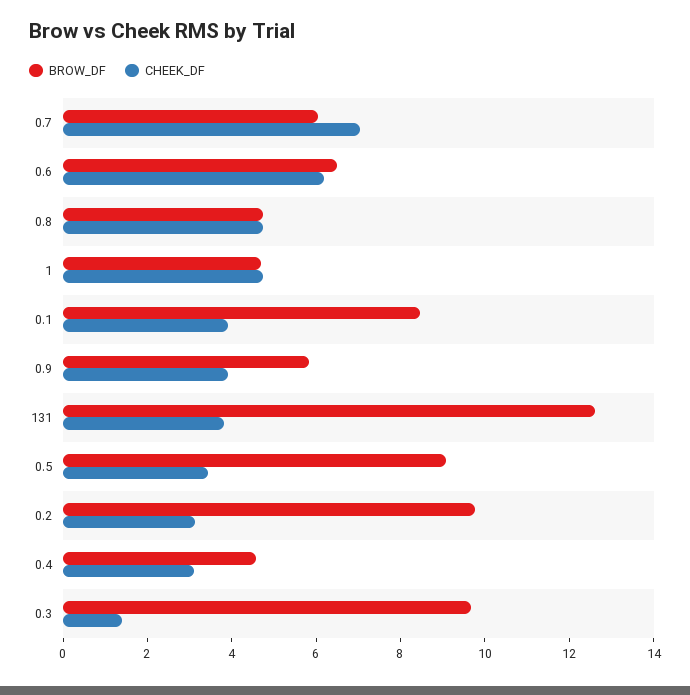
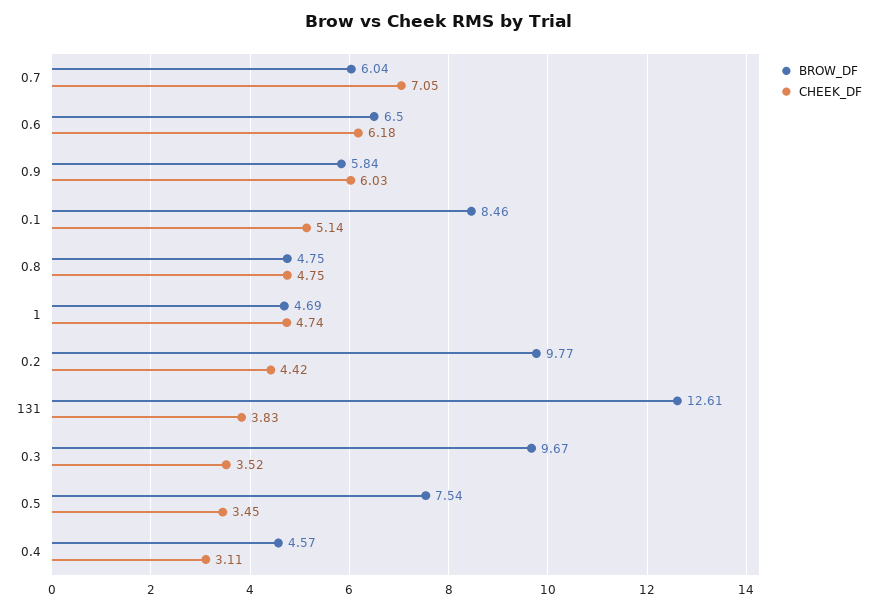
CHEEK_DF, 0.1: 4 -> 5.14
CHEEK_DF, 0.9: 4 -> 6.03
BROW_DF, 0.5: 9 -> 7.54
CHEEK_DF, 0.2: 3 -> 4.42
CHEEK_DF, 0.3: 1.5 -> 3.52

